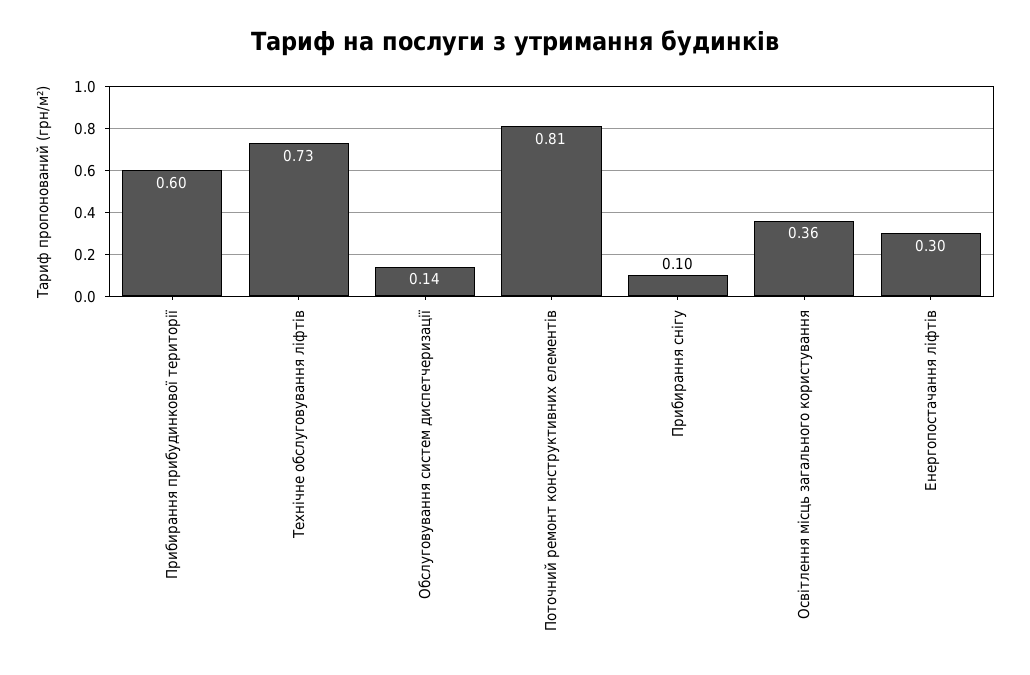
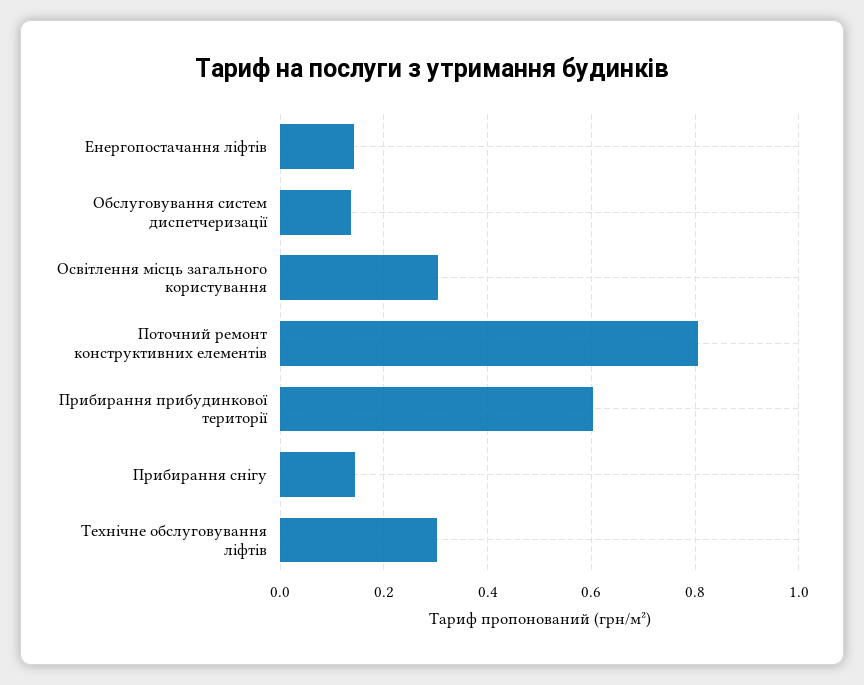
Технічне обслуговування ліфтів: 0.73 -> 0.3
Прибирання снігу: 0.1 -> 0.14
Освітлення місць загального користування: 0.36 -> 0.3
Енергопостачання ліфтів: 0.3 -> 0.14

